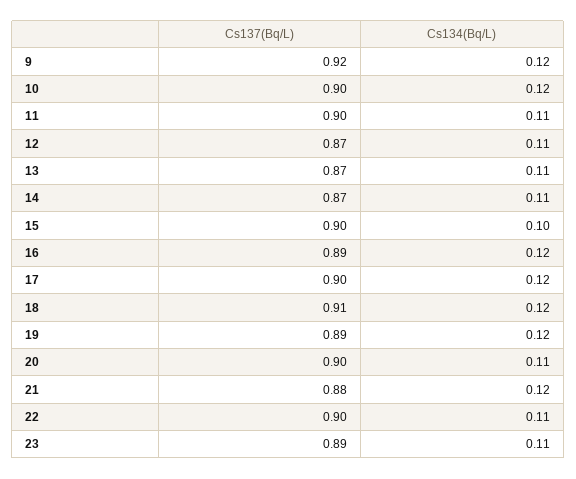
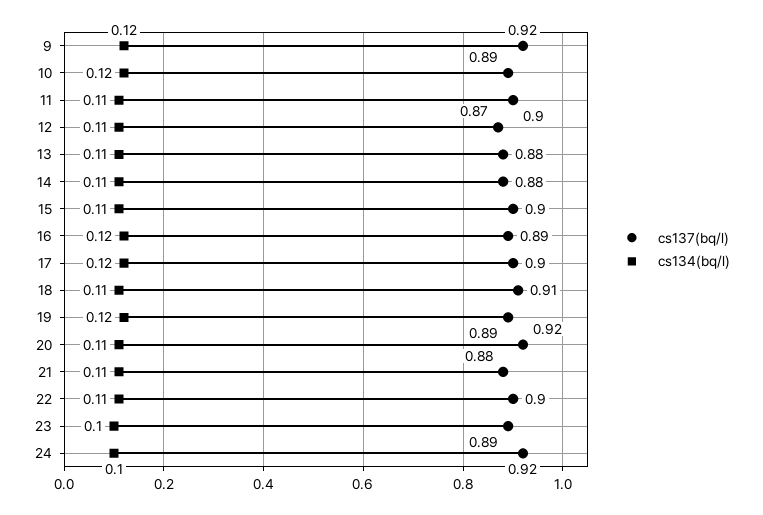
Cs137(Bq/L), 10: 0.9 -> 0.89
Cs137(Bq/L), 13: 0.87 -> 0.88
Cs137(Bq/L), 14: 0.87 -> 0.88
Cs134(Bq/L), 15: 0.1 -> 0.11
Cs134(Bq/L), 18: 0.12 -> 0.11
Cs137(Bq/L), 20: 0.9 -> 0.92
Cs134(Bq/L), 21: 0.12 -> 0.11
Cs134(Bq/L), 23: 0.11 -> 0.1
Cs137(Bq/L), 24: none -> 0.92
Cs134(Bq/L), 24: none -> 0.1

